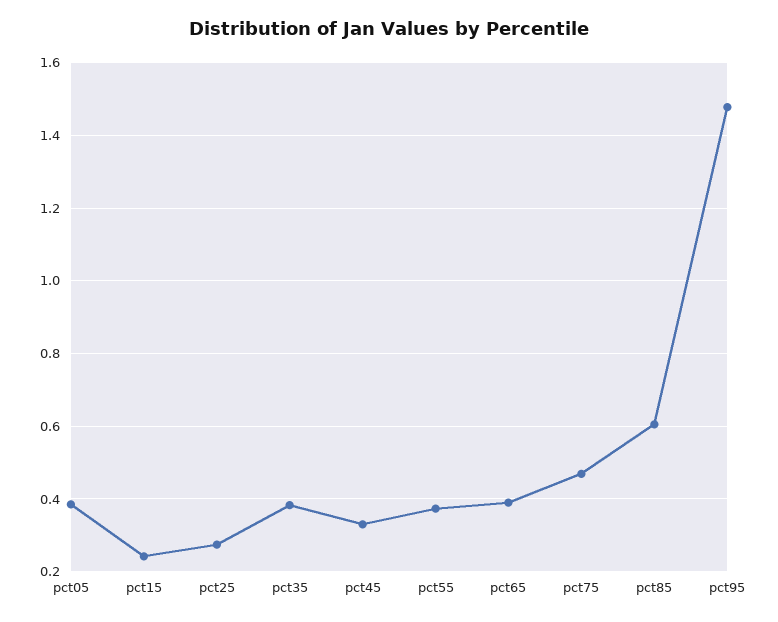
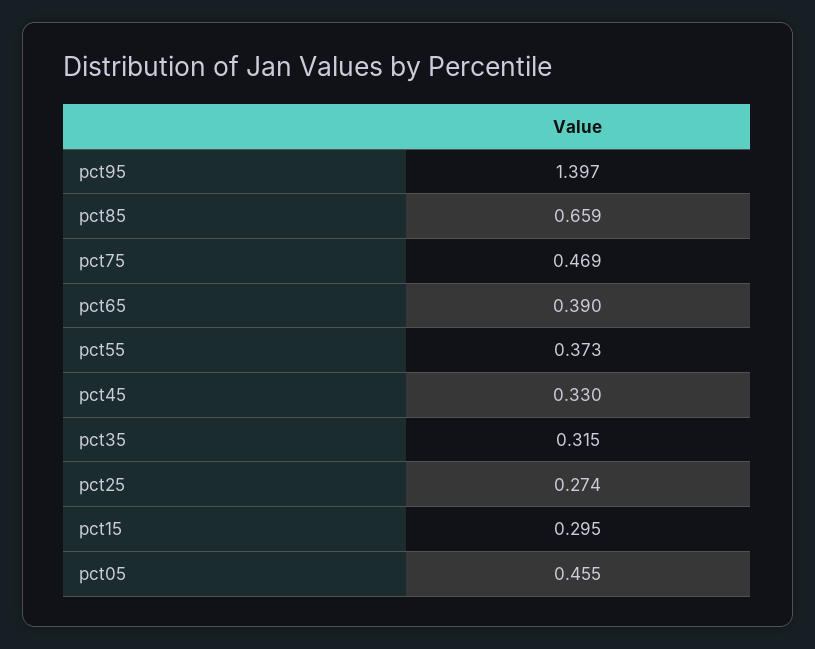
pct05: 0.38 -> 0.455
pct15: 0.24 -> 0.295
pct35: 0.38 -> 0.315
pct85: 0.6 -> 0.659
pct95: 1.48 -> 1.397

